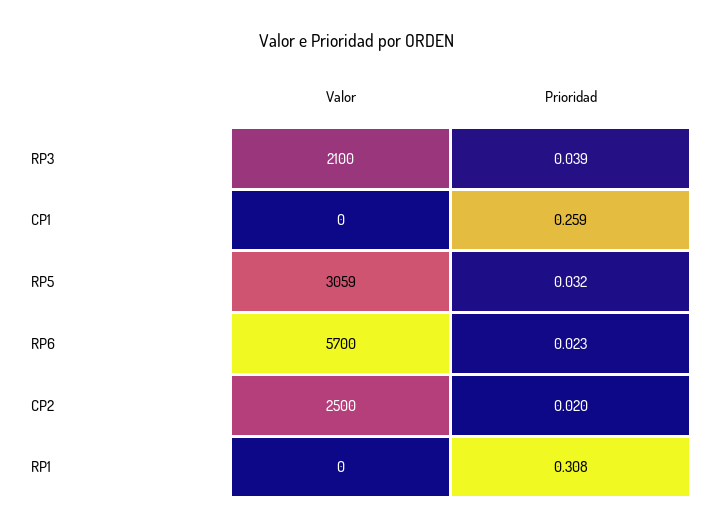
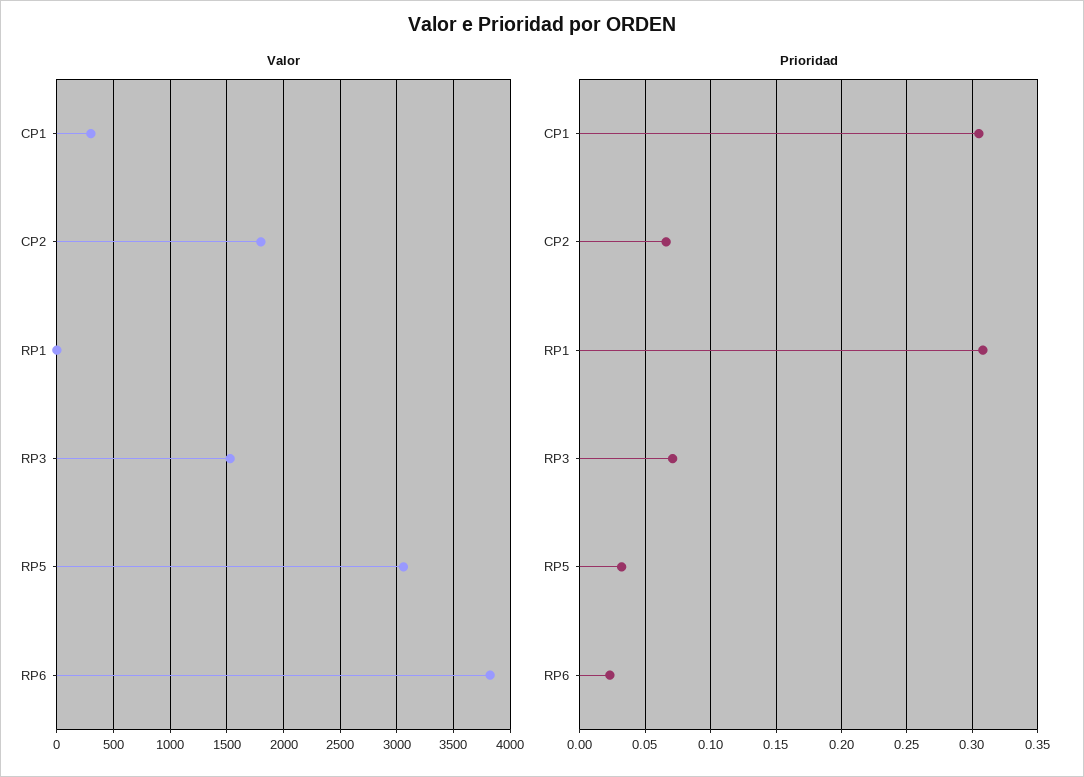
Valor, RP3: 2100 -> 1500
Prioridad, RP3: 0.039 -> 0.07
Valor, CP1: 0 -> 300
Prioridad, CP1: 0.259 -> 0.305
Valor, RP6: 5700 -> 3800
Valor, CP2: 2500 -> 1800
Prioridad, CP2: 0.02 -> 0.065

